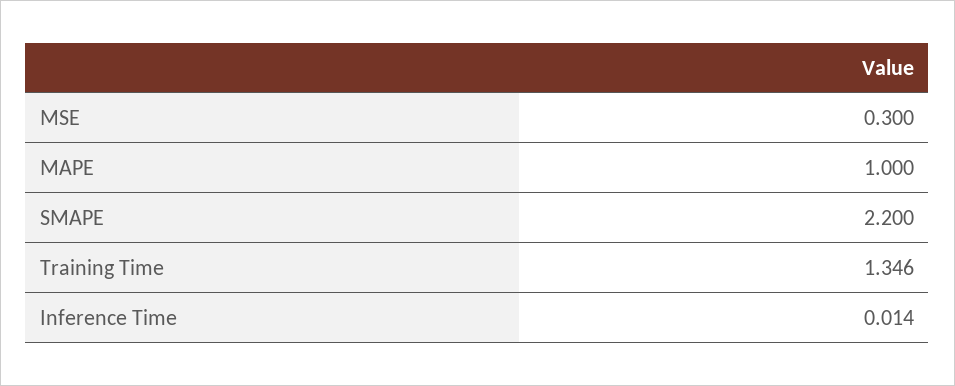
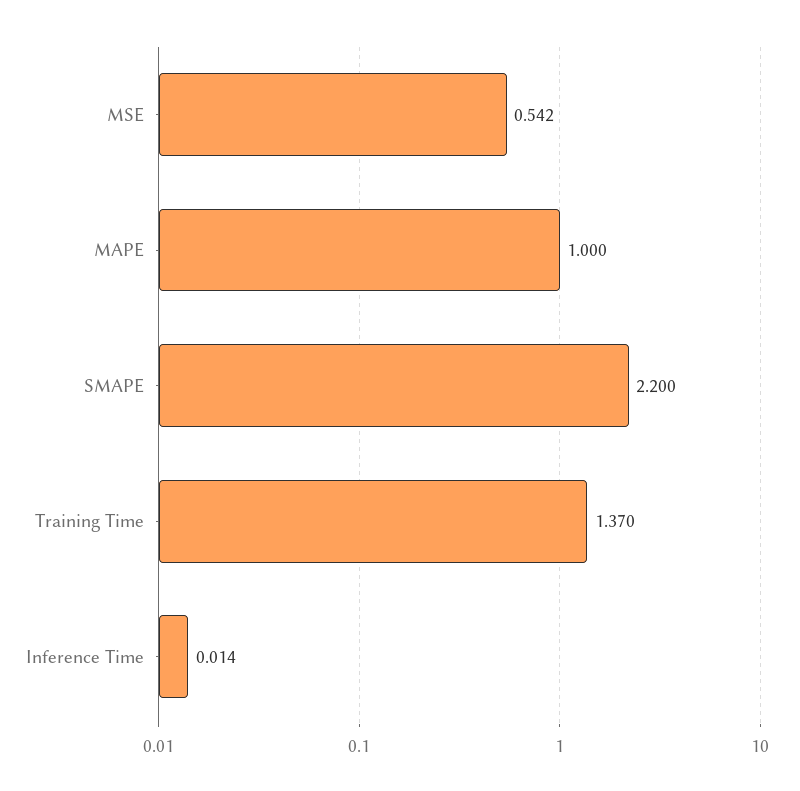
MSE: 0.3 -> 0.542
Training Time: 1.346 -> 1.37

